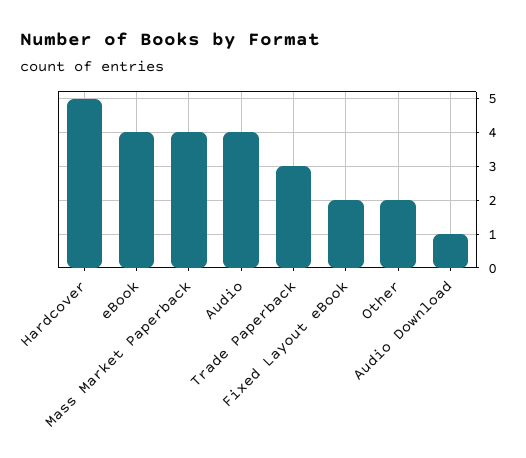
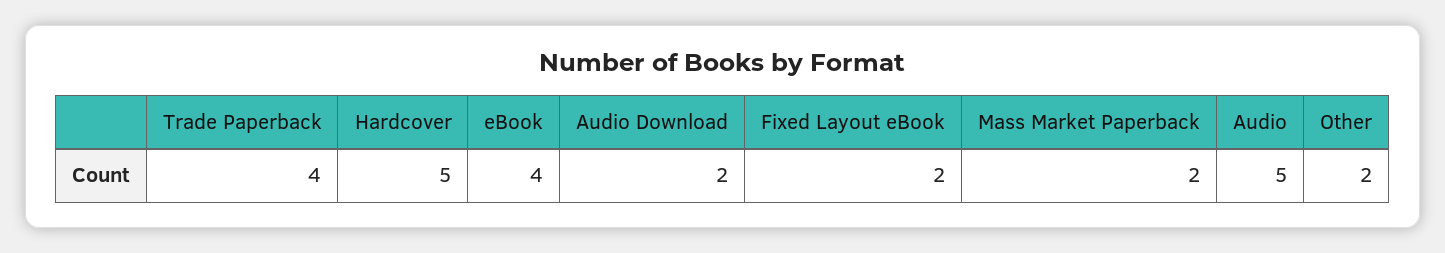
Mass Market Paperback: 4 -> 2
Audio: 4 -> 5
Trade Paperback: 3 -> 4
Audio Download: 1 -> 2

